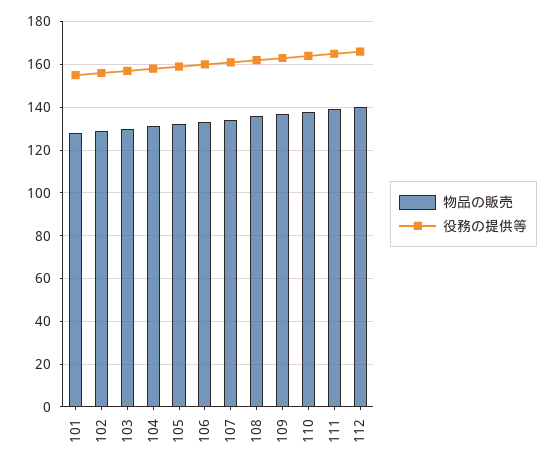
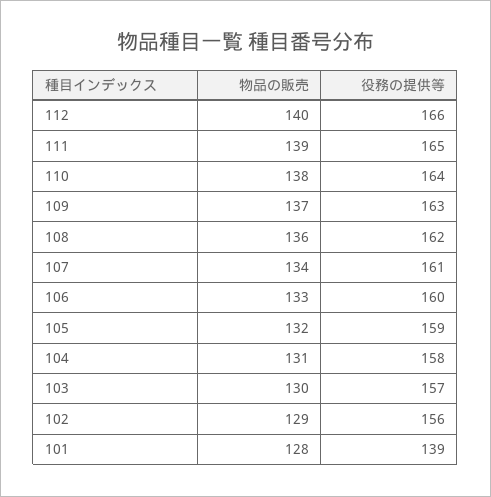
役務の提供等, 101: 155 -> 139

